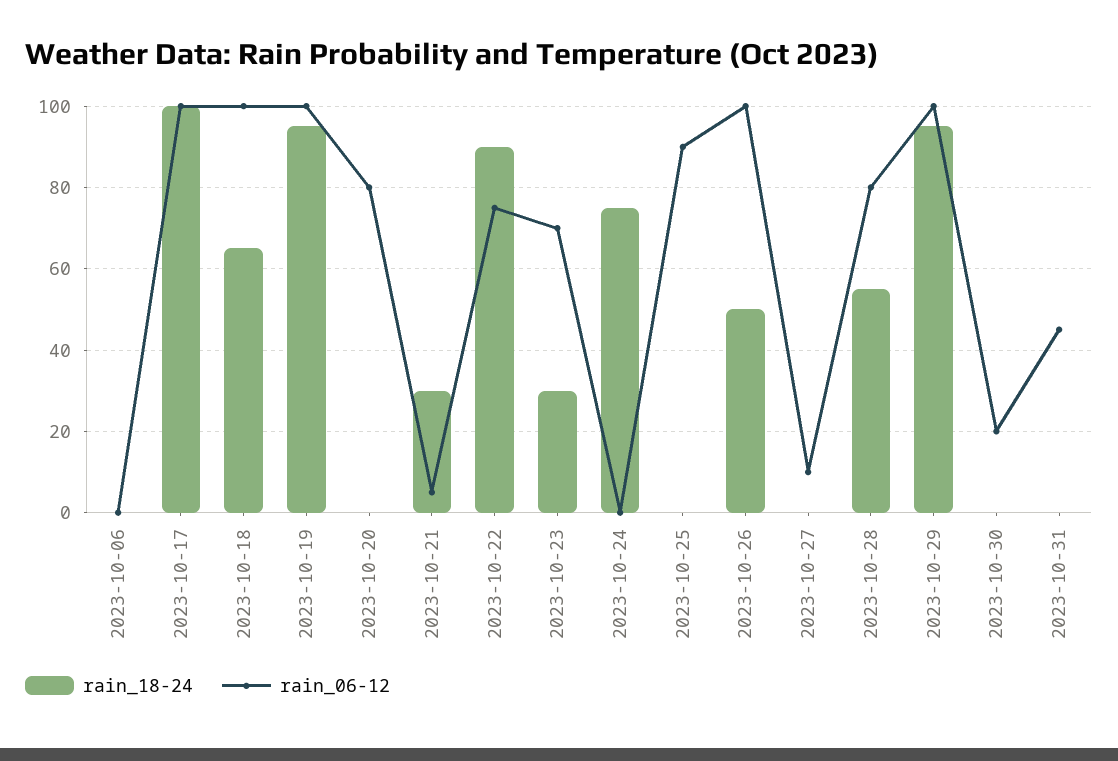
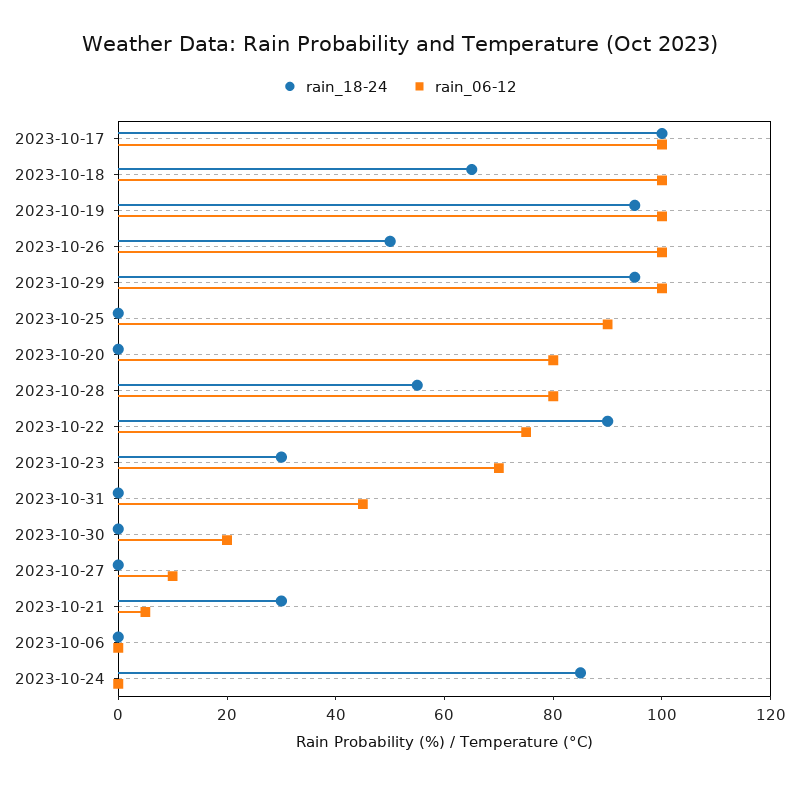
rain_18-24, 2023-10-24: 75 -> 85

